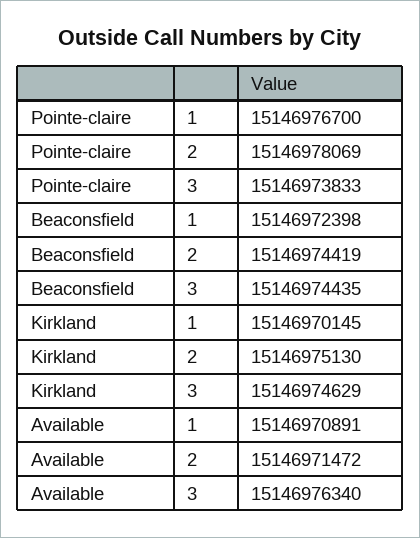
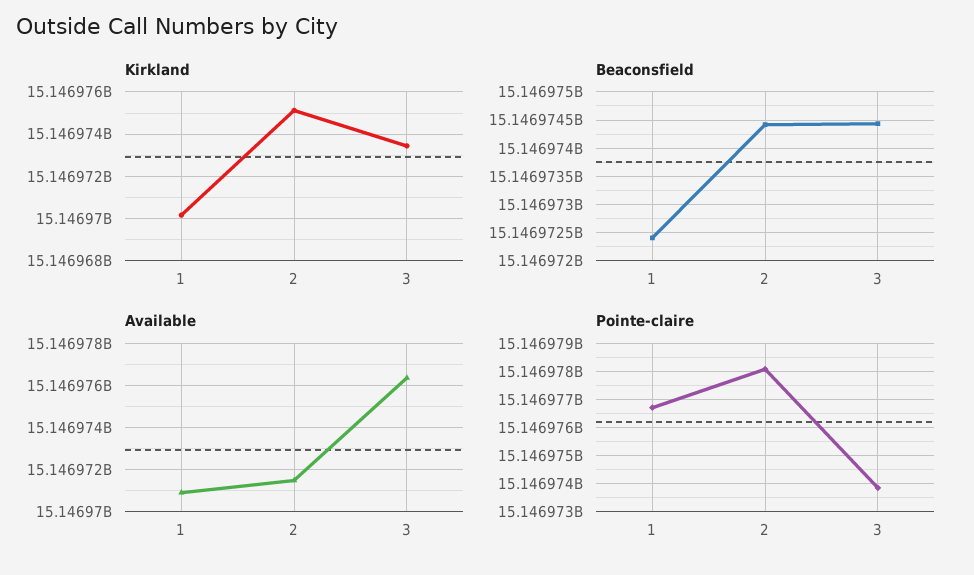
Kirkland, 3: 15146974629 -> 15146973500

